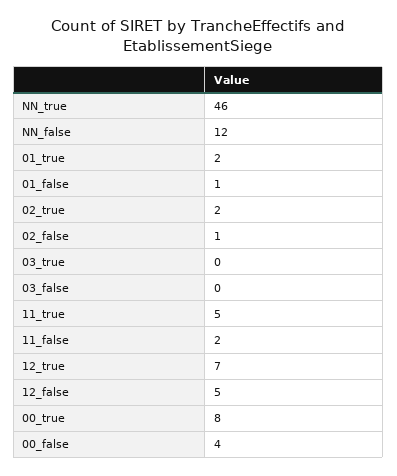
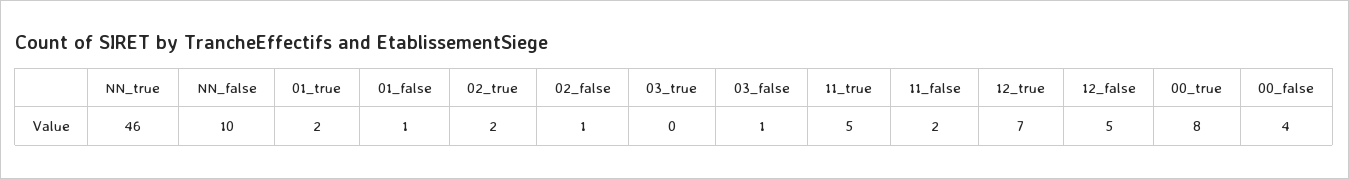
NN_false: 12 -> 10
03_false: 0 -> 1

